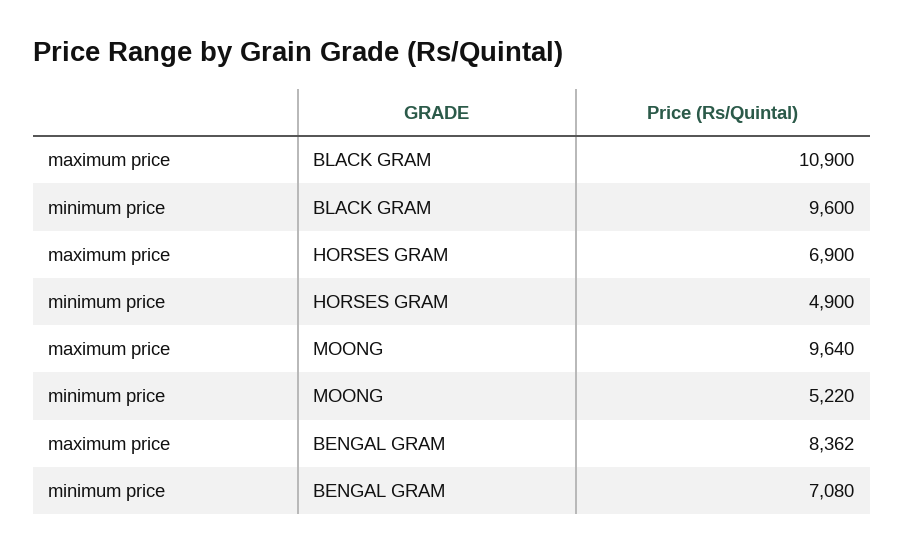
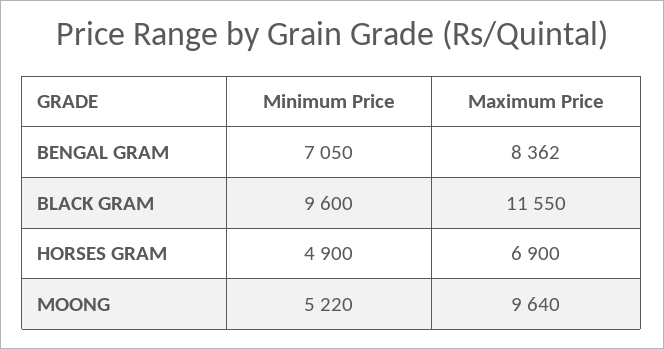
maximum price, BLACK GRAM: 10900 -> 11550
minimum price, BENGAL GRAM: 7080 -> 7050

